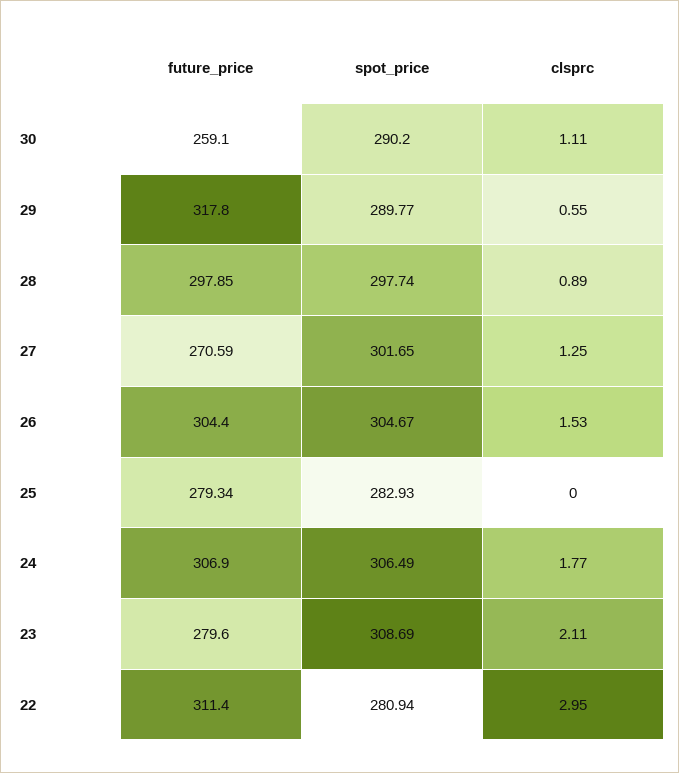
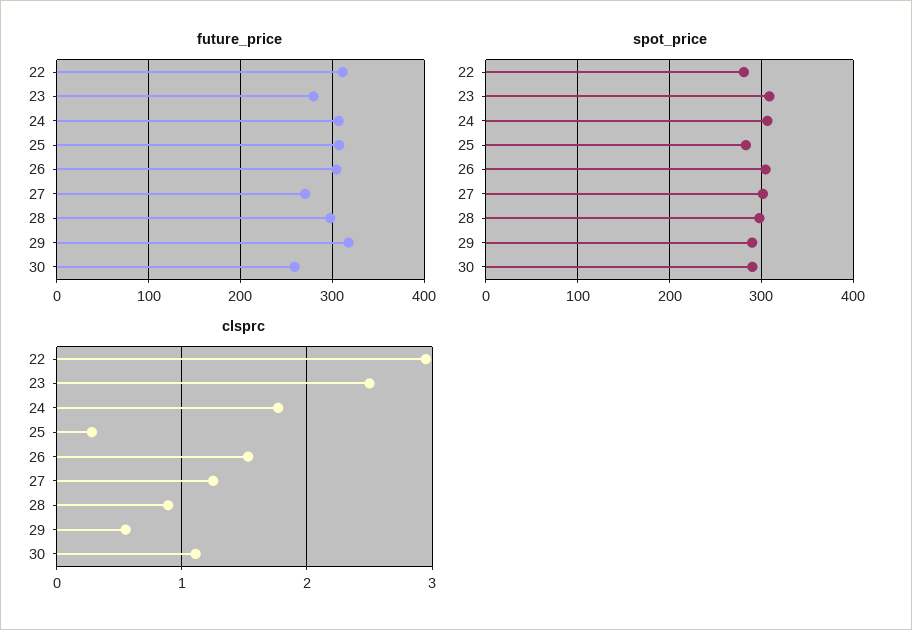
future_price, 25: 279.34 -> 310
clsprc, 25: 0 -> 0.3
clsprc, 23: 2.11 -> 2.5

